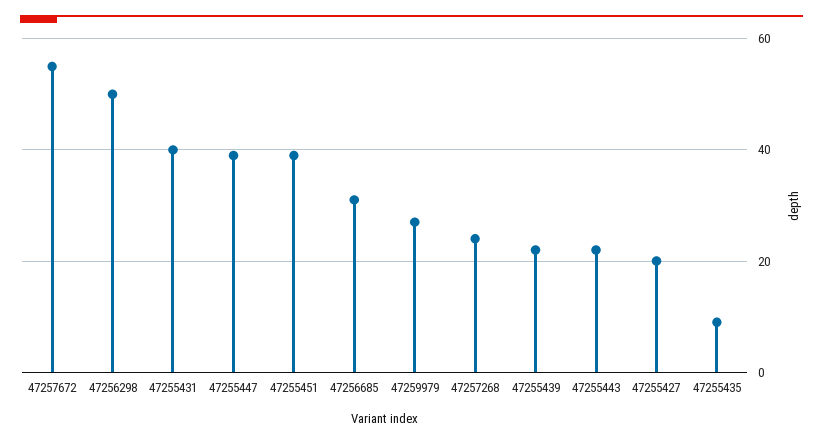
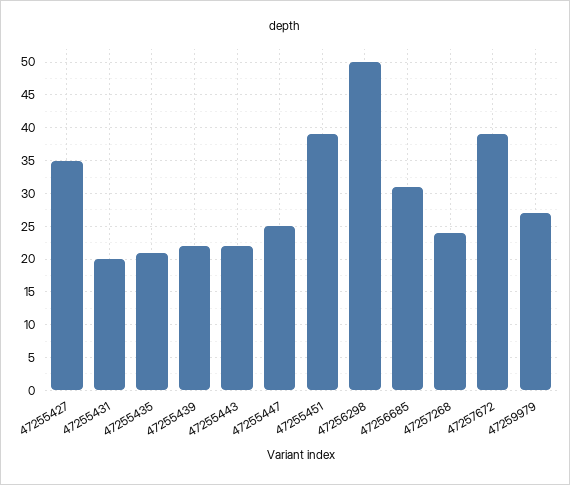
47257672: 55 -> 39
47255431: 40 -> 20
47255447: 40 -> 25
47255427: 20 -> 35
47255435: 10 -> 21

